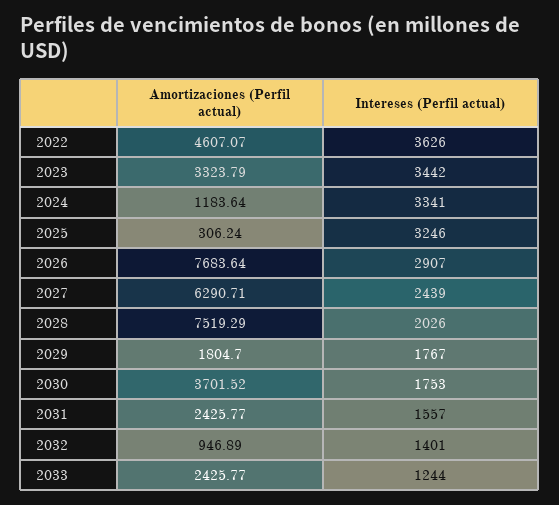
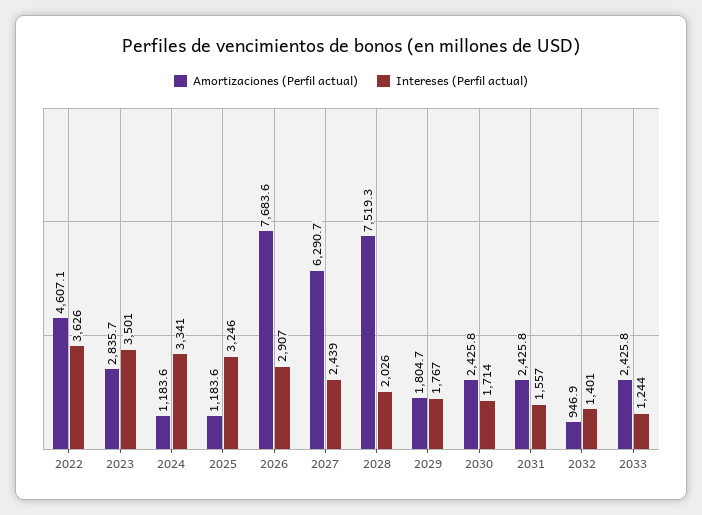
Amortizaciones (Perfil actual), 2023: 3323.79 -> 2835.7
Intereses (Perfil actual), 2023: 3442 -> 3501
Amortizaciones (Perfil actual), 2025: 306.24 -> 1183.6
Amortizaciones (Perfil actual), 2030: 3701.52 -> 2425.8
Intereses (Perfil actual), 2030: 1753 -> 1714

